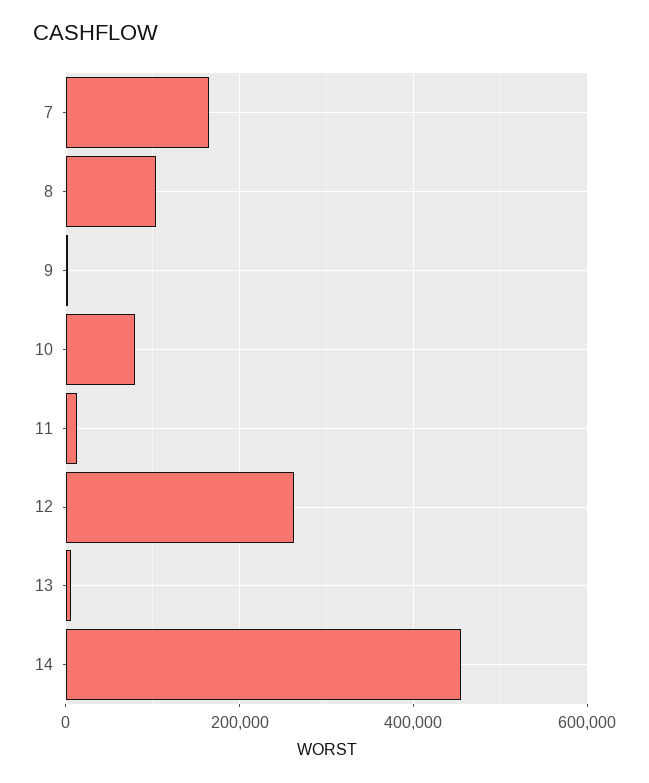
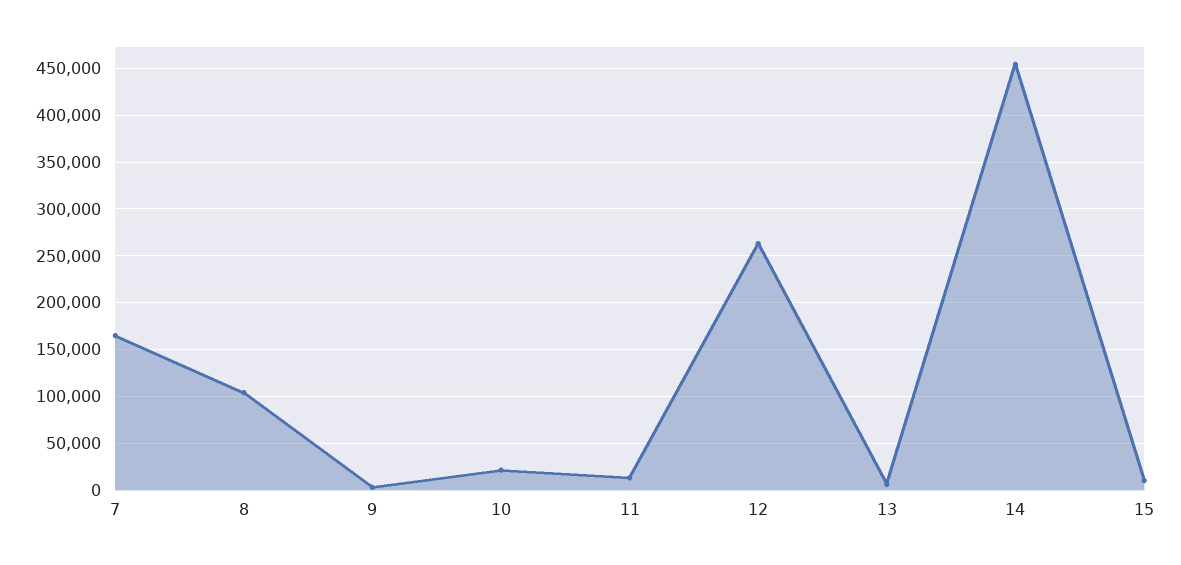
10: 80000 -> 20000
15: none -> 10000

